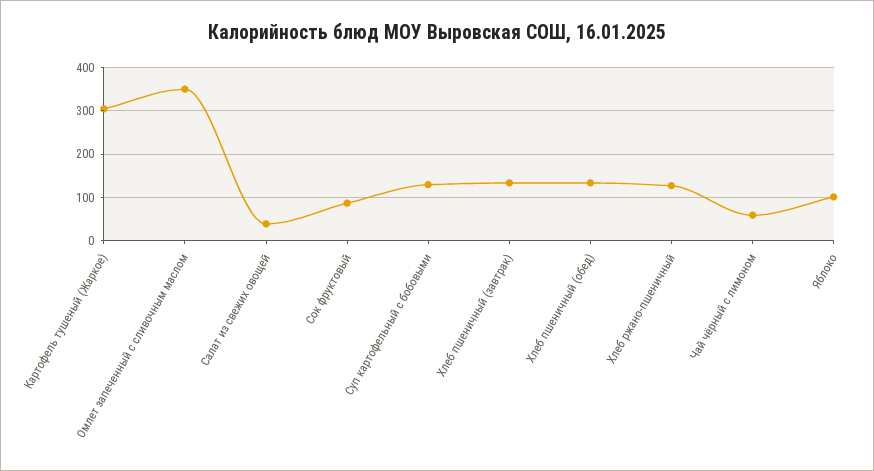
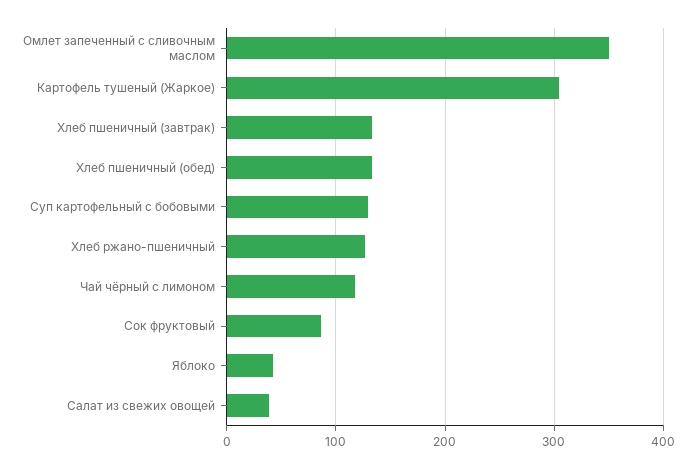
Чай чёрный с лимоном: 60 -> 120
Яблоко: 100 -> 40

